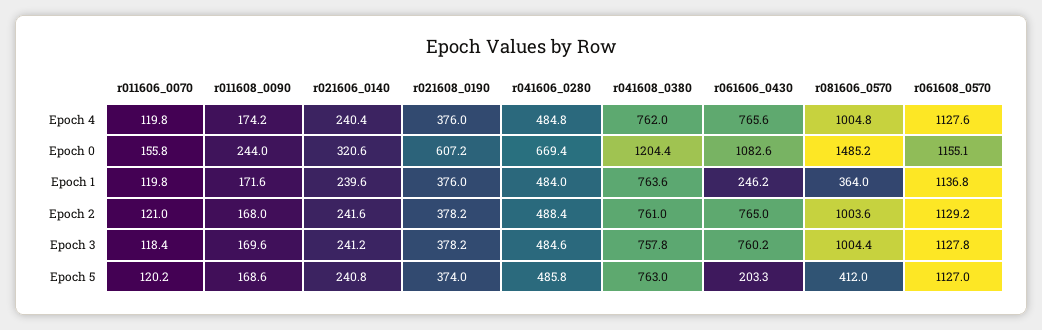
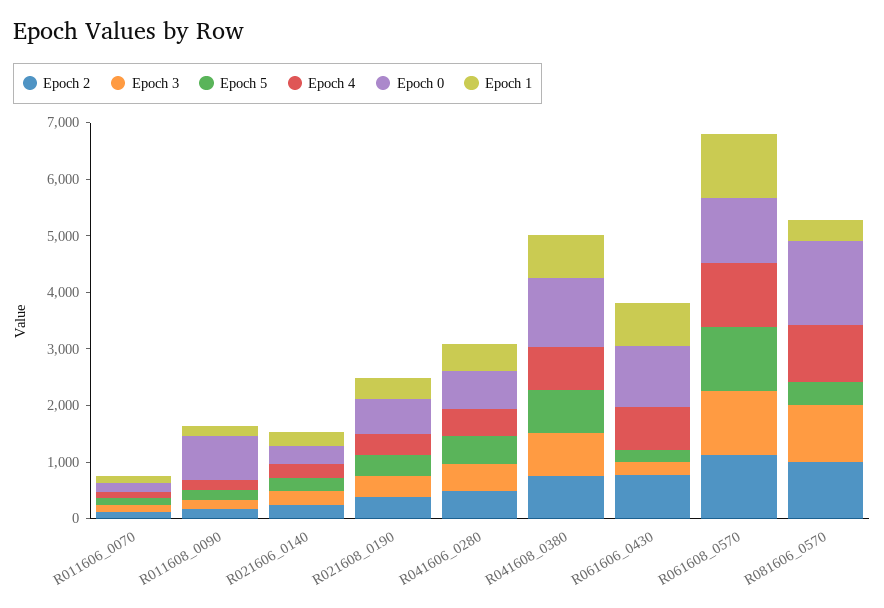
Epoch 0, r011608_0090: 244 -> 800
Epoch 1, r061606_0430: 246.2 -> 800
Epoch 3, r061606_0430: 760.2 -> 200

